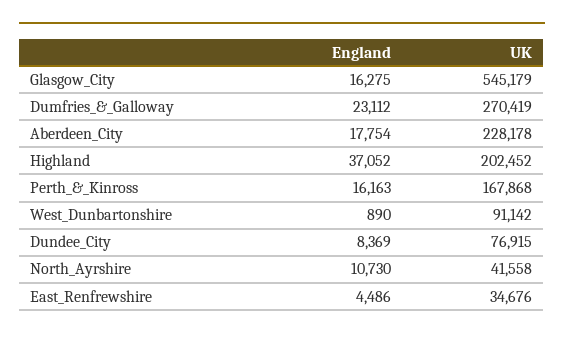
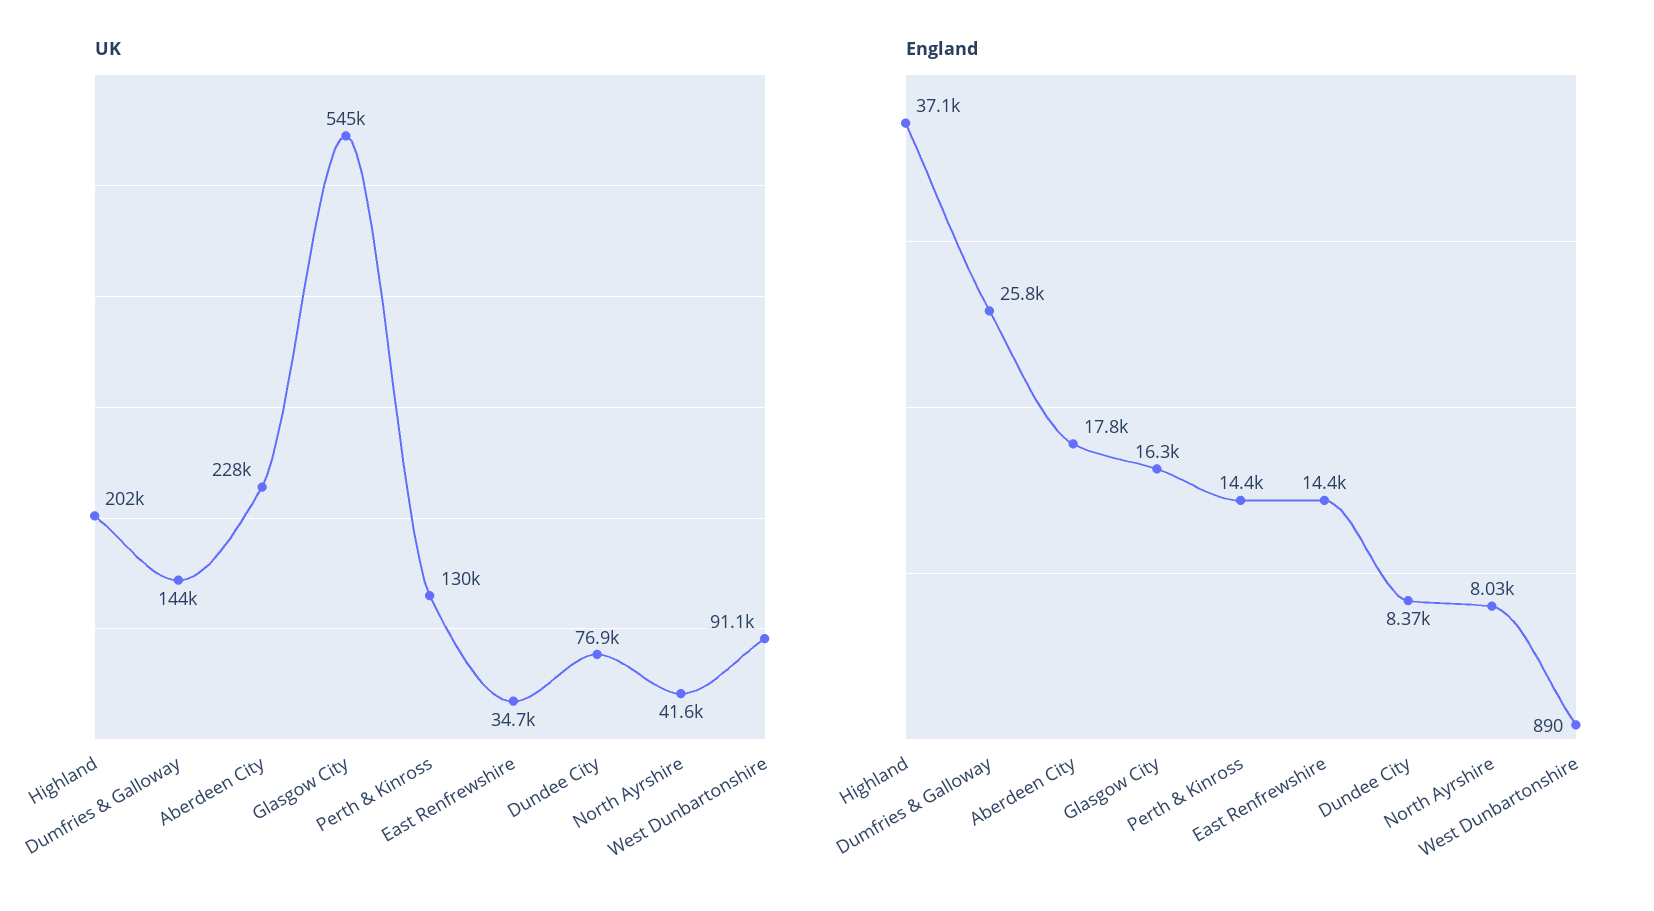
England, Dumfries_&_Galloway: 23112 -> 25800
UK, Dumfries_&_Galloway: 270419 -> 144000
England, Perth_&_Kinross: 16163 -> 14400
UK, Perth_&_Kinross: 167868 -> 130000
England, North_Ayrshire: 10730 -> 8030
England, East_Renfrewshire: 4486 -> 14400

